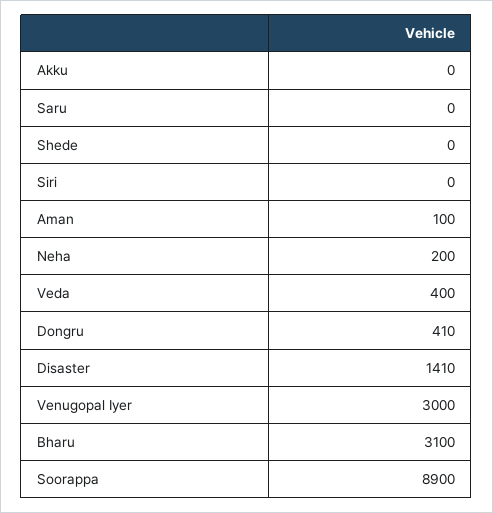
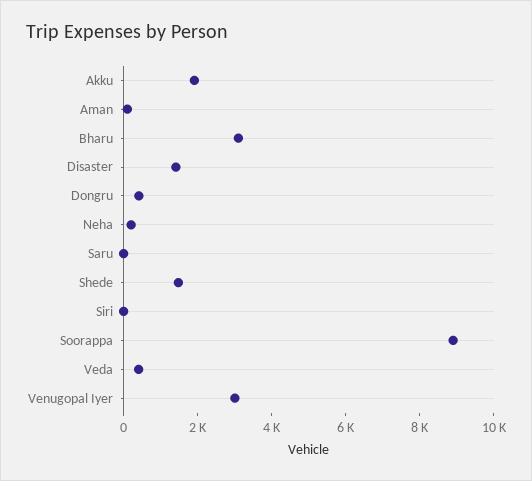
Akku: 0 -> 2000
Shede: 0 -> 1500

